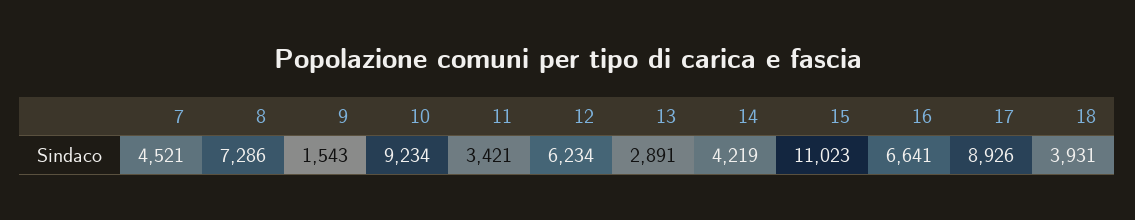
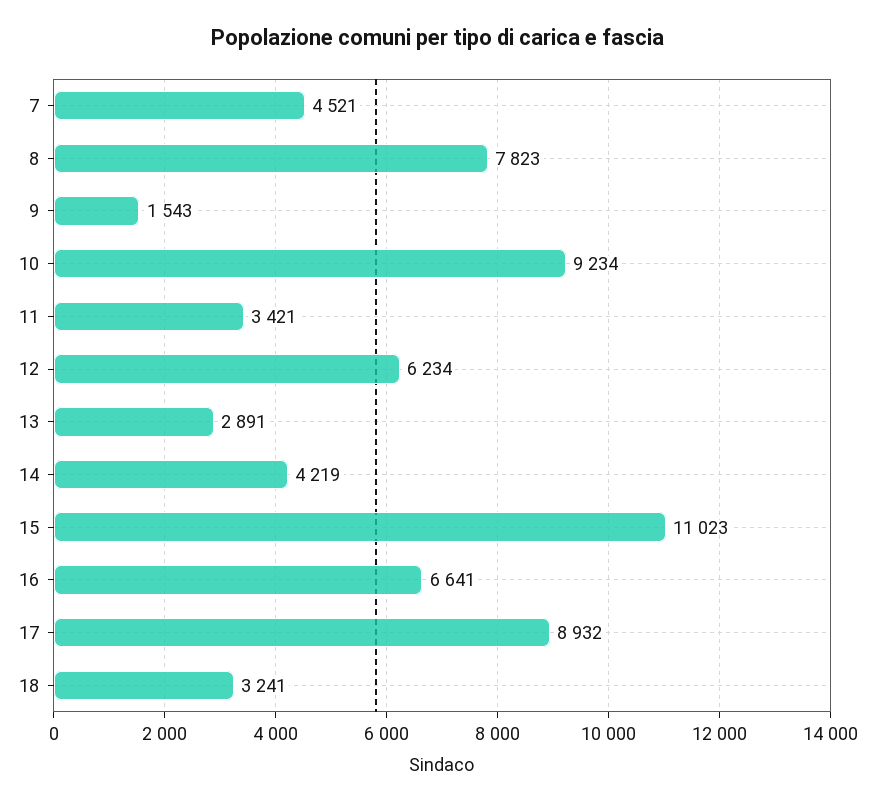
8: 7286 -> 7823
17: 8926 -> 8932
18: 3931 -> 3241

